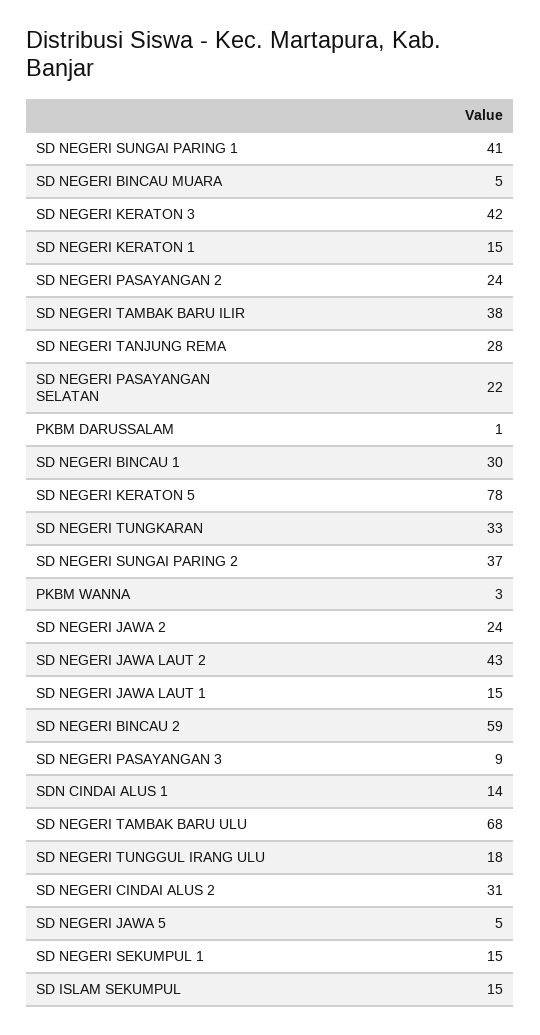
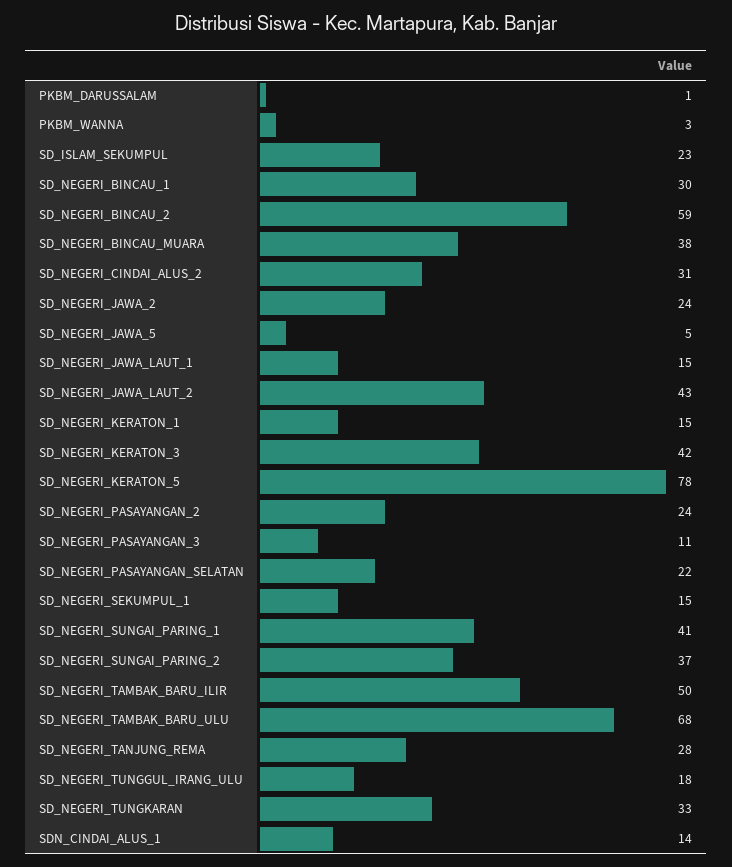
SD NEGERI BINCAU MUARA: 5 -> 38
SD NEGERI TAMBAK BARU ILIR: 38 -> 50
SD NEGERI PASAYANGAN 3: 9 -> 11
SD ISLAM SEKUMPUL: 15 -> 23

